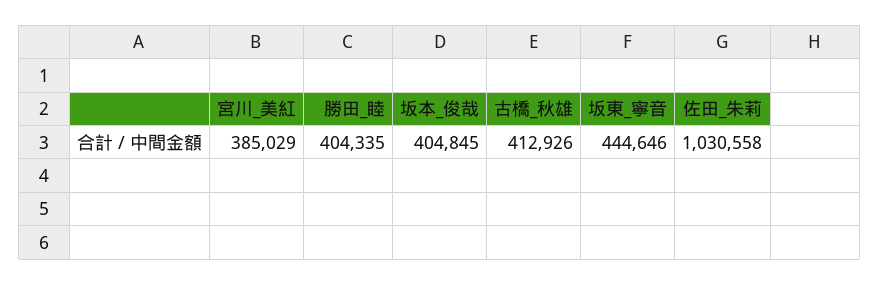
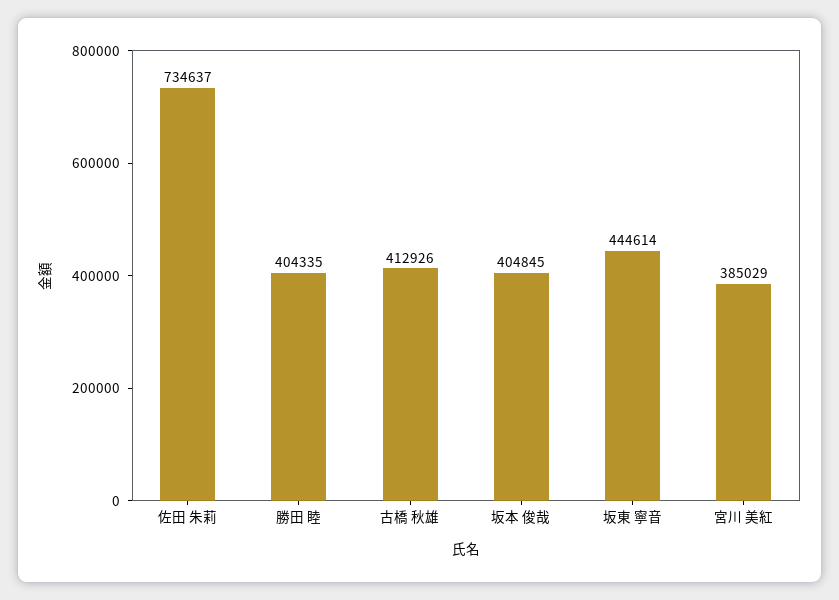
坂東_寧音: 444646 -> 444614
佐田_朱莉: 1030558 -> 734637

